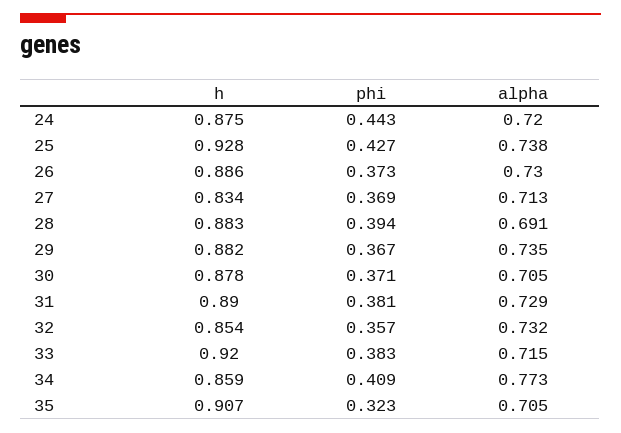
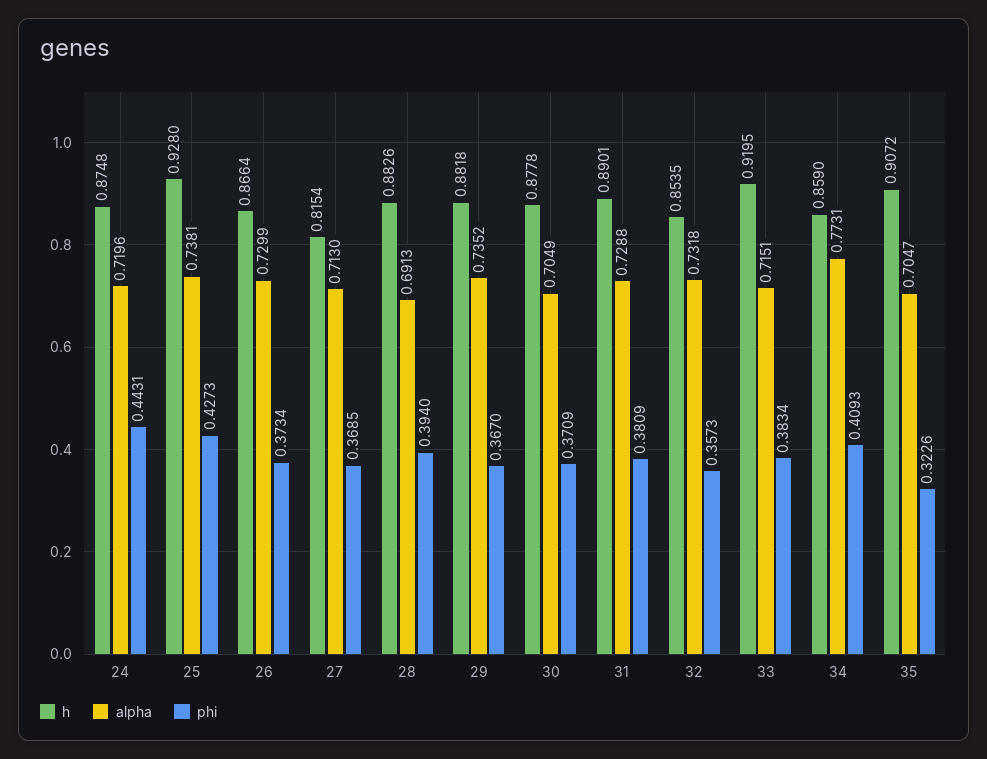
h, 26: 0.886 -> 0.8664
h, 27: 0.834 -> 0.8154

